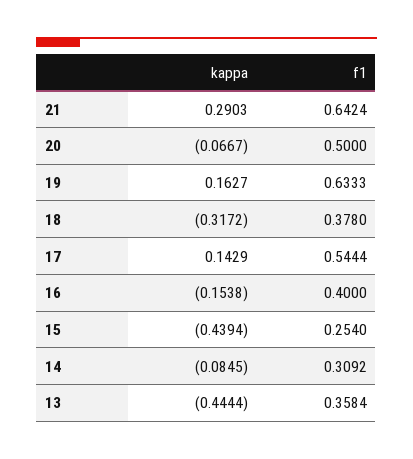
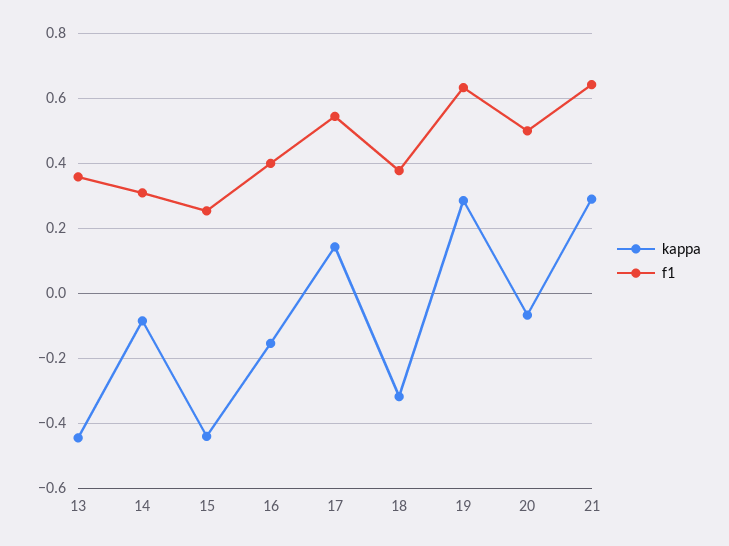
kappa, 19: 0.1627 -> 0.28

